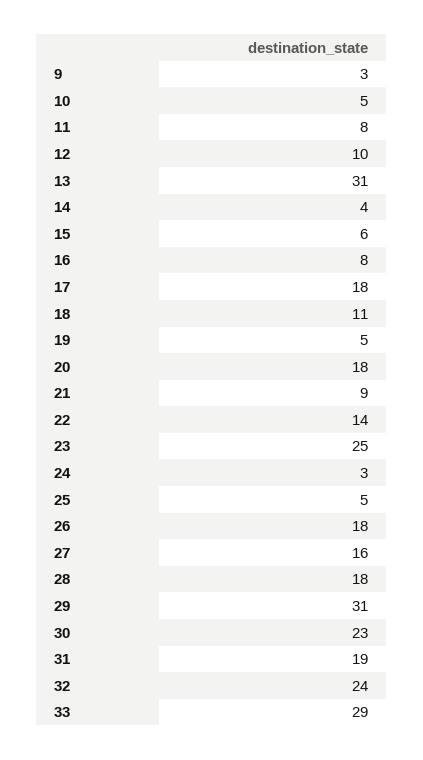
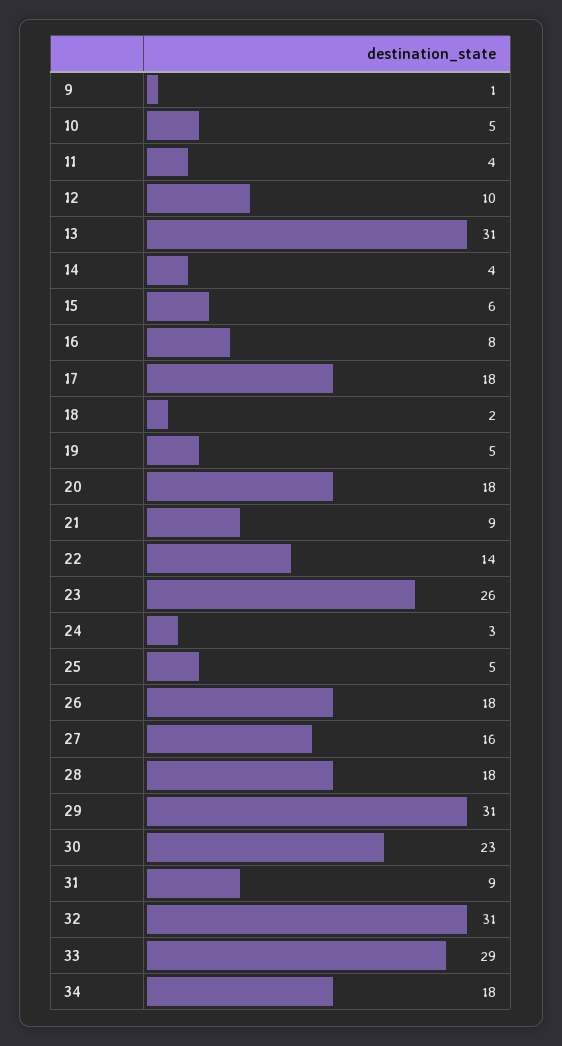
9: 3 -> 1
11: 8 -> 4
18: 11 -> 2
23: 25 -> 26
31: 19 -> 9
32: 24 -> 31
34: none -> 18

